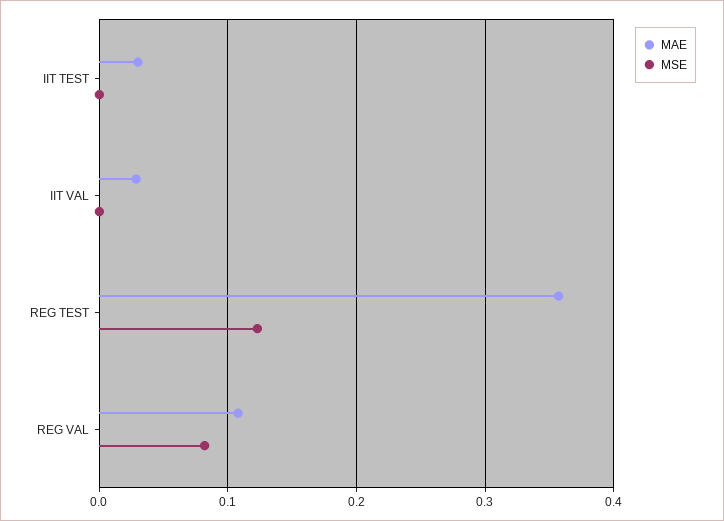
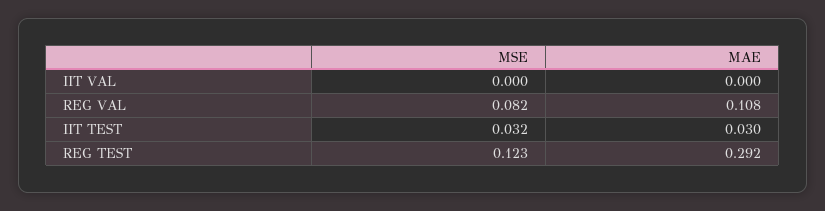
MSE, IIT TEST: 0 -> 0.032
MAE, IIT VAL: 0.03 -> 0
MAE, REG TEST: 0.36 -> 0.292

